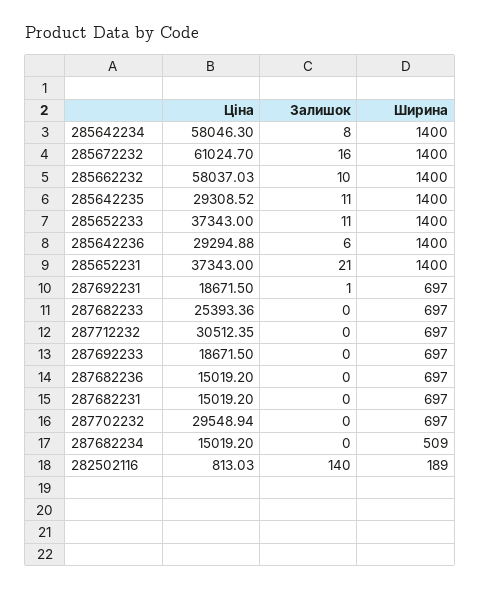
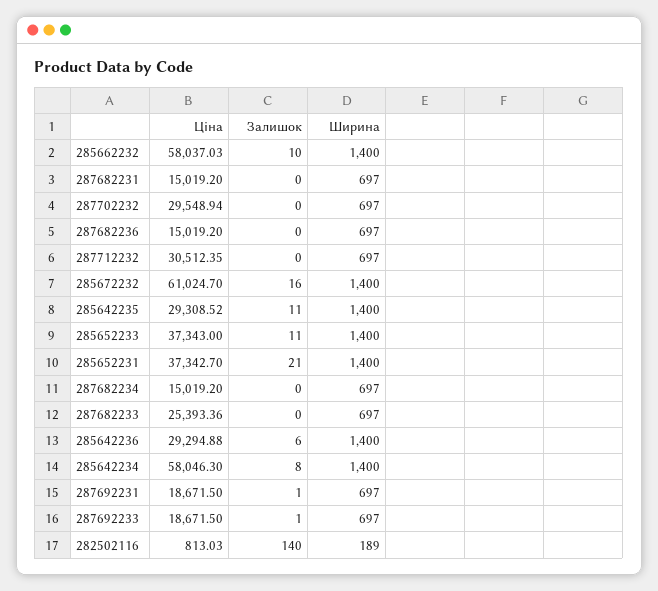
Ціна, 285652231: 37343 -> 37342.7
Залишок, 287692233: 0 -> 1
Ширина, 287682234: 509 -> 697

